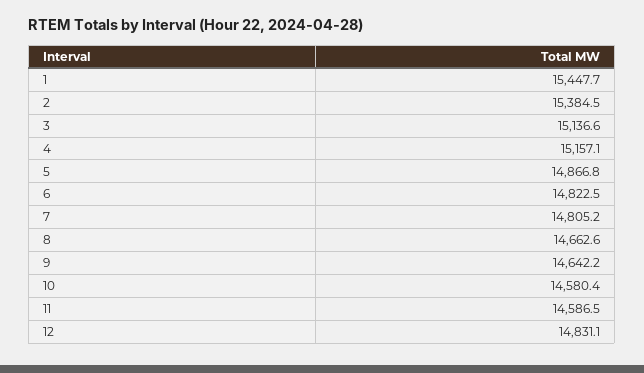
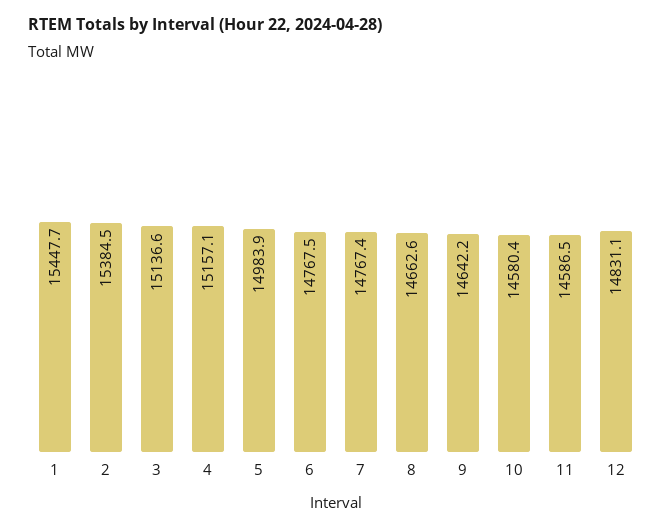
5: 14866.8 -> 14983.9
6: 14822.5 -> 14767.5
7: 14805.2 -> 14767.4

